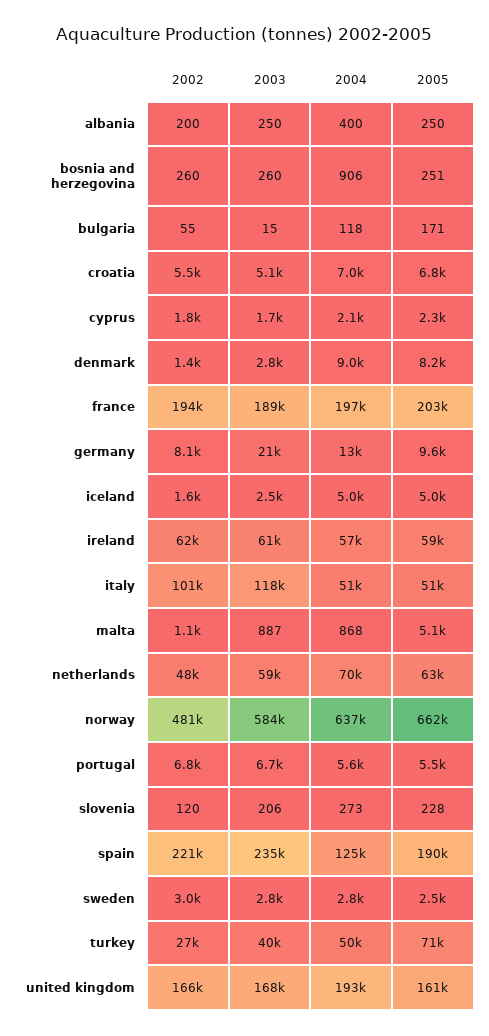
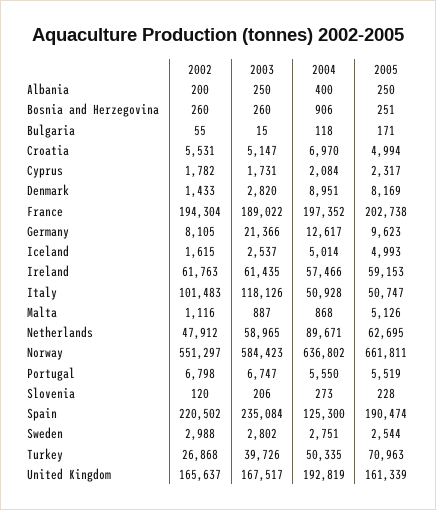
2005, croatia: 6800 -> 4994
2004, netherlands: 70000 -> 89671
2002, norway: 481000 -> 551297

